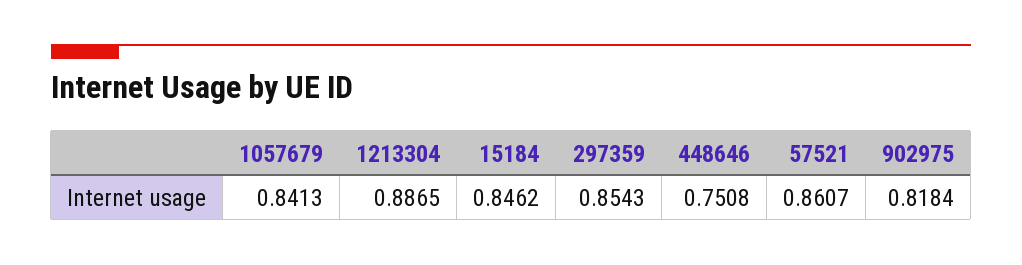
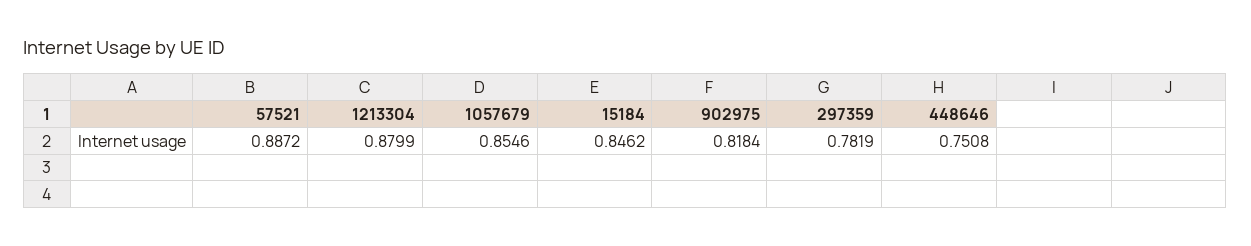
1057679: 0.8413 -> 0.8546
1213304: 0.8865 -> 0.8799
297359: 0.8543 -> 0.7819
57521: 0.8607 -> 0.8872

